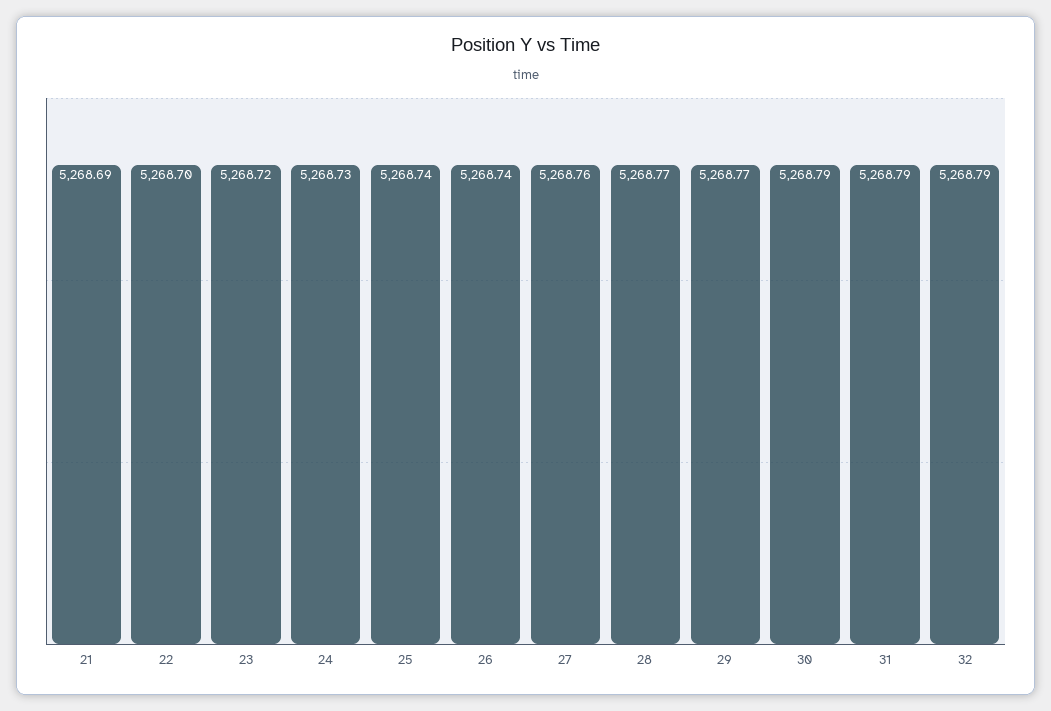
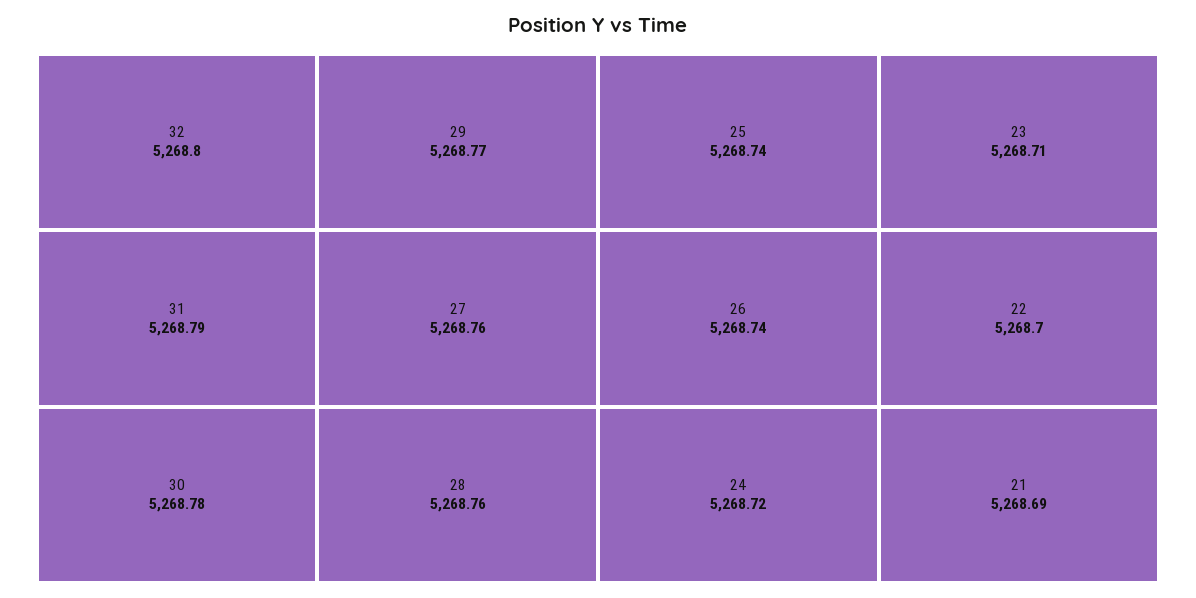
23: 5268.72 -> 5268.71
24: 5268.73 -> 5268.72
28: 5268.77 -> 5268.76
30: 5268.79 -> 5268.78
32: 5268.79 -> 5268.8

